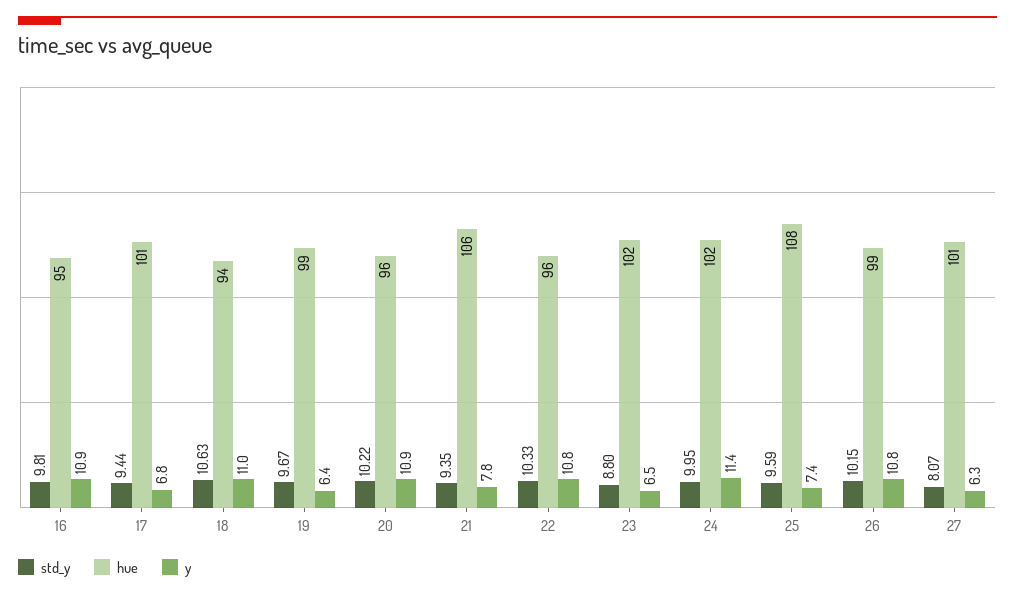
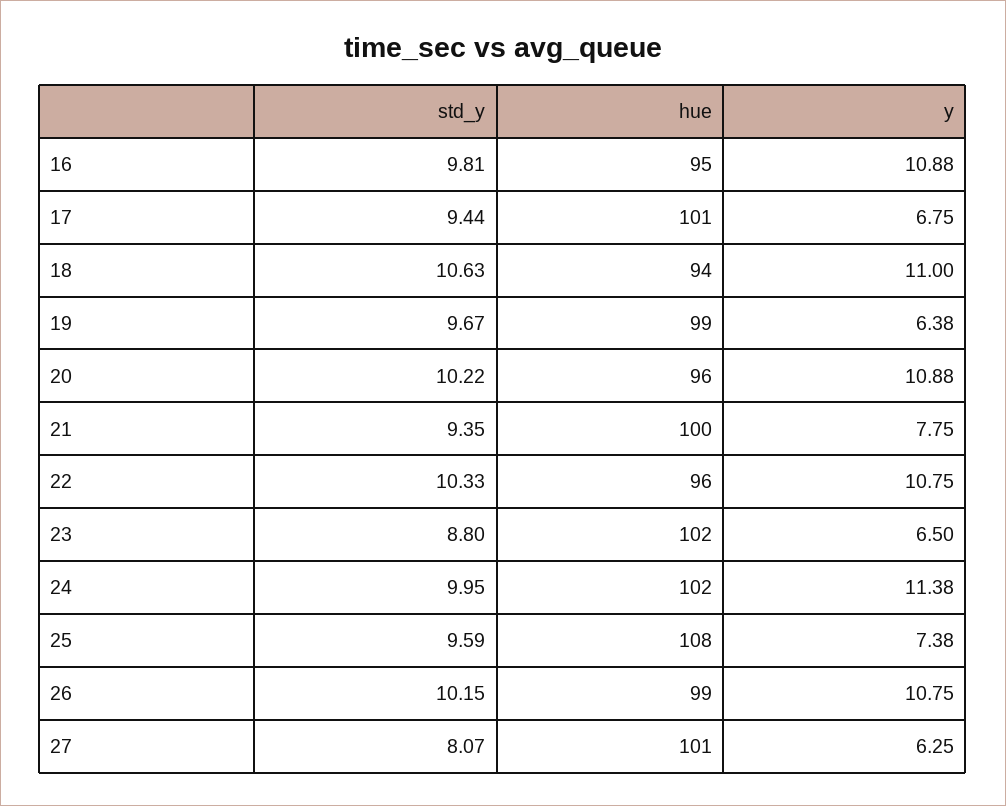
hue, 21: 106 -> 100

